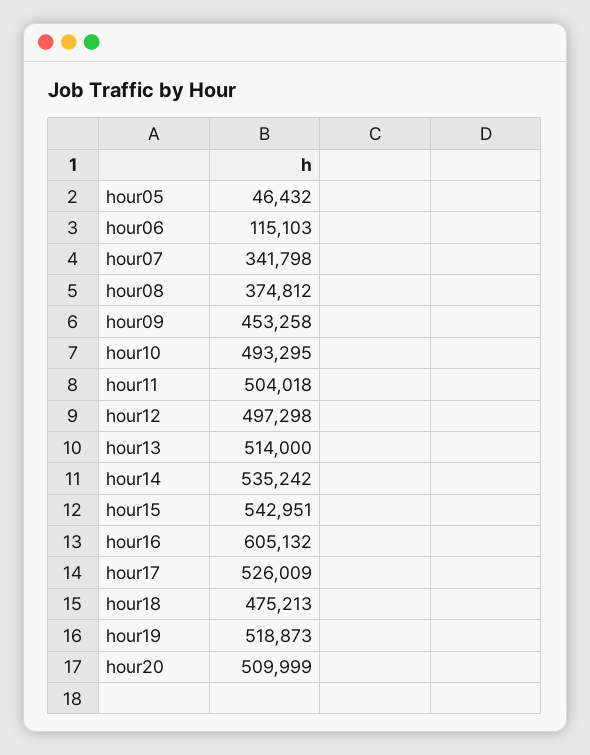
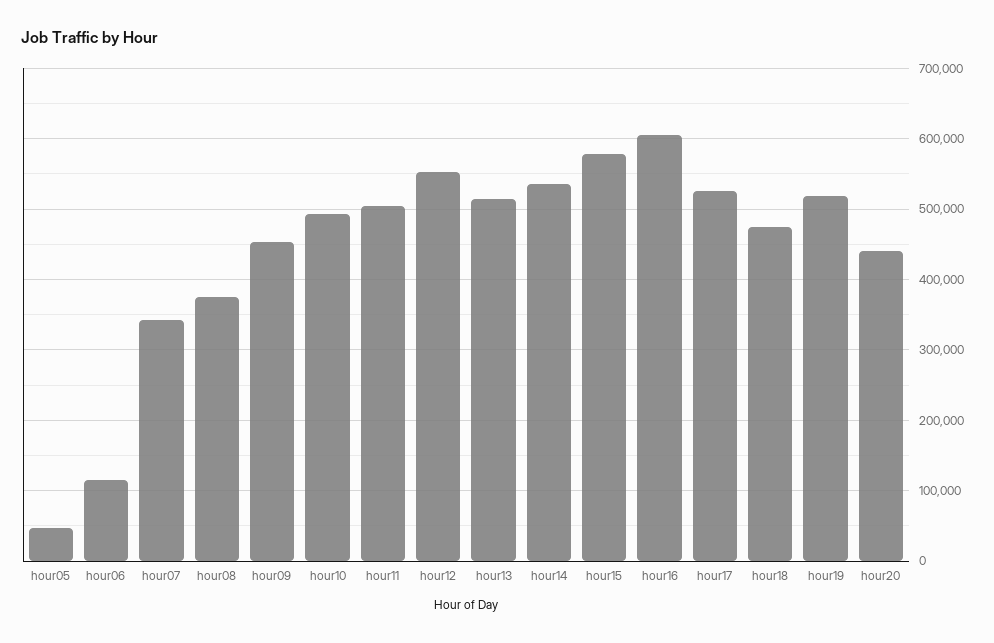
hour12: 497298 -> 550000
hour15: 542951 -> 580000
hour20: 509999 -> 440000

